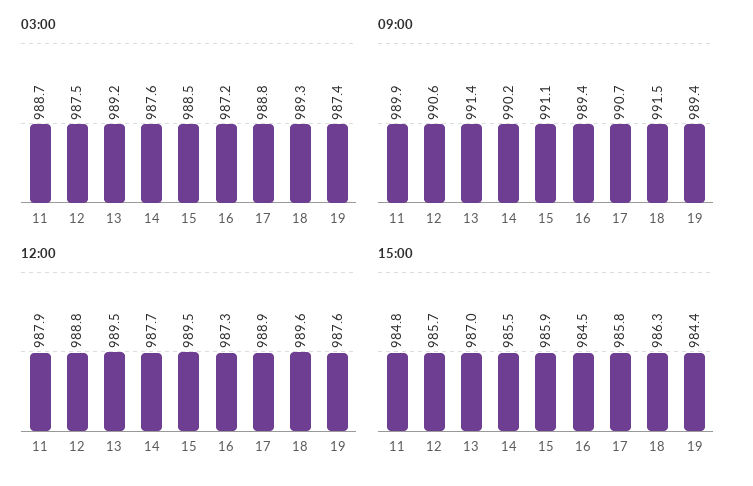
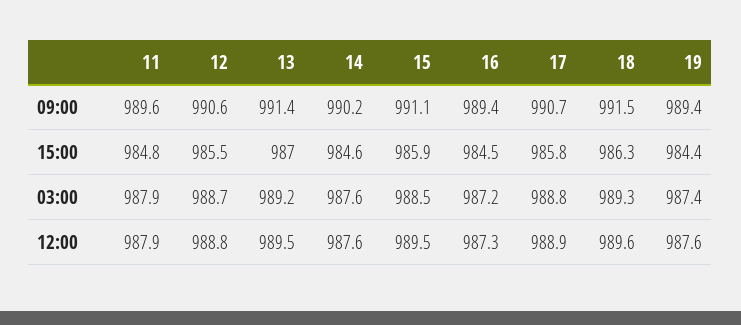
03:00, 11: 988.7 -> 987.9
03:00, 12: 987.5 -> 988.7
09:00, 11: 989.9 -> 989.6
12:00, 14: 987.7 -> 987.6
15:00, 12: 985.7 -> 985.5
15:00, 14: 985.5 -> 984.6

